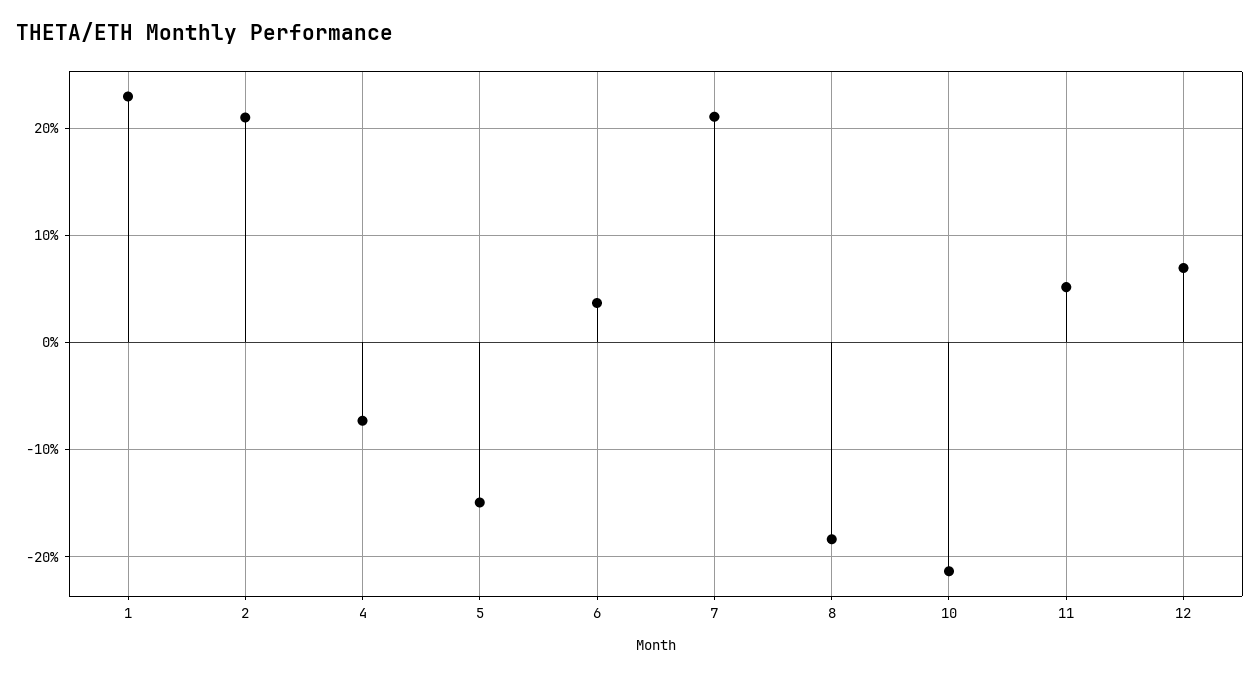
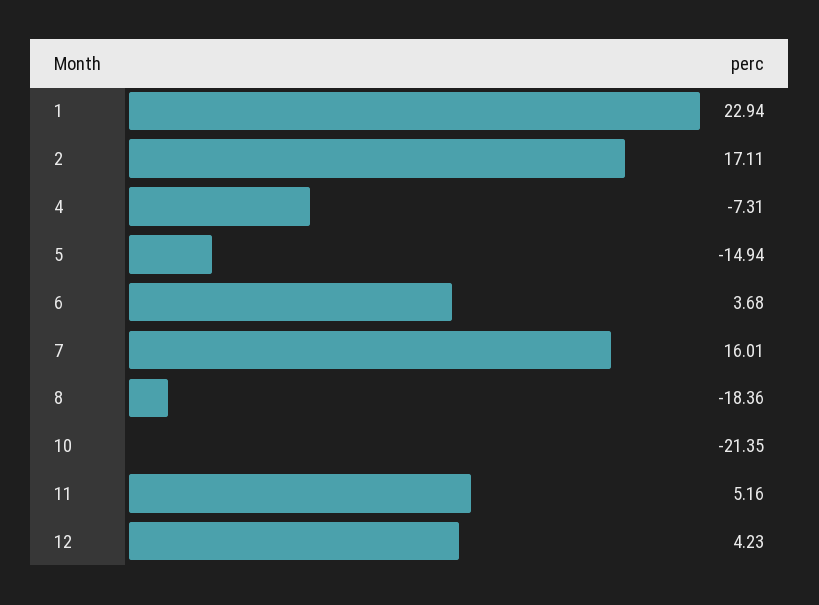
2: 21 -> 17.11
7: 21 -> 16.01
12: 7 -> 4.23

